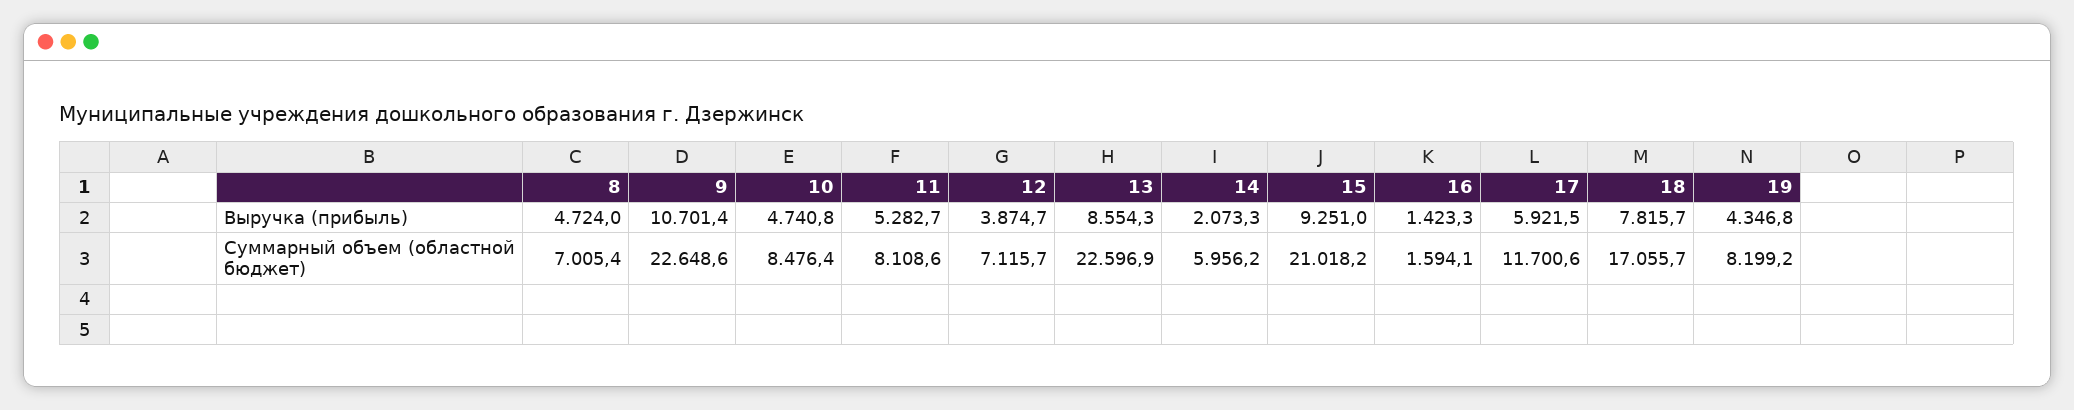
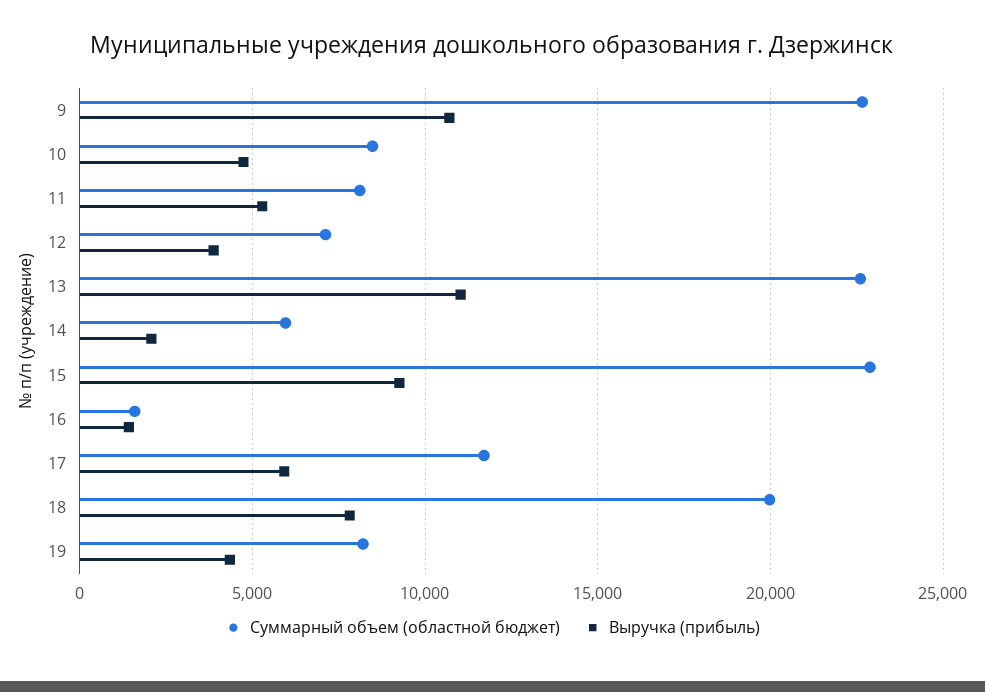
Выручка (прибыль), 8: 4724 -> none
Выручка (прибыль), 13: 8554.3 -> 11000
Суммарный объем (областной бюджет), 8: 7005.4 -> none
Суммарный объем (областной бюджет), 15: 21018.2 -> 23000
Суммарный объем (областной бюджет), 18: 17055.7 -> 20000

